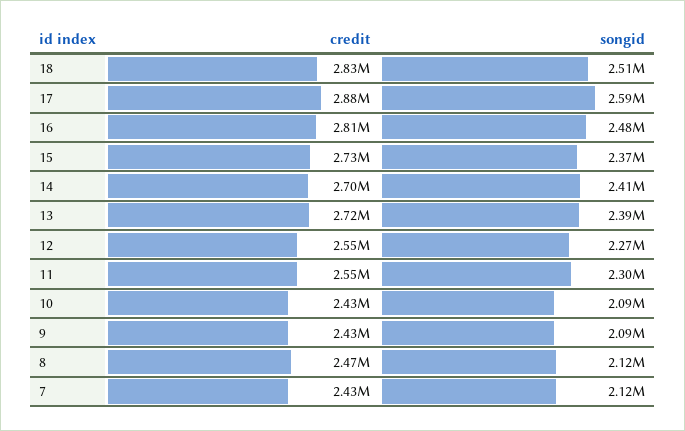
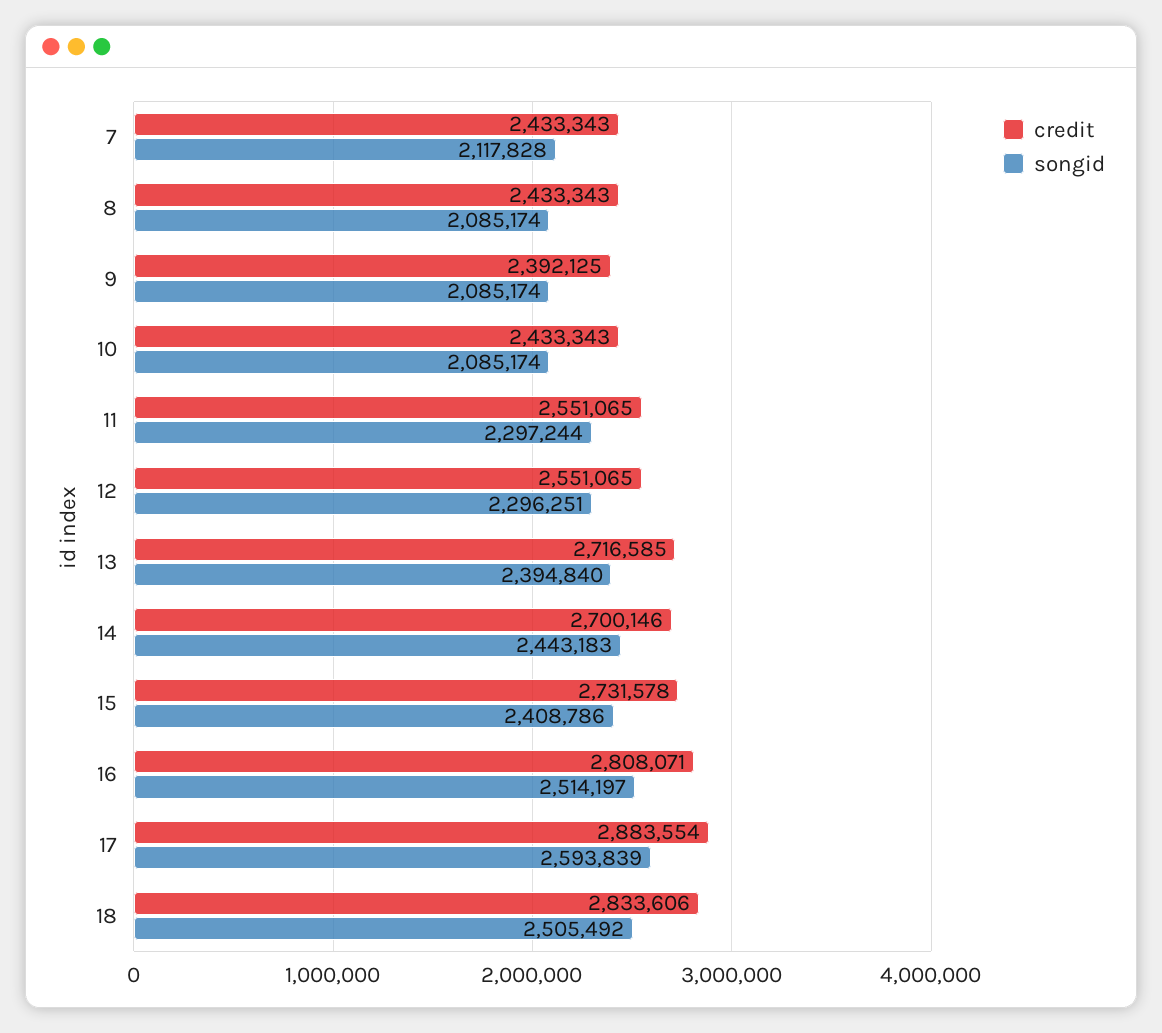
songid, 16: 2480000 -> 2514197
songid, 15: 2370000 -> 2408786
songid, 14: 2410000 -> 2443183
songid, 12: 2270000 -> 2296251
credit, 9: 2430000 -> 2392125
credit, 8: 2470000 -> 2433343
songid, 8: 2120000 -> 2085174

